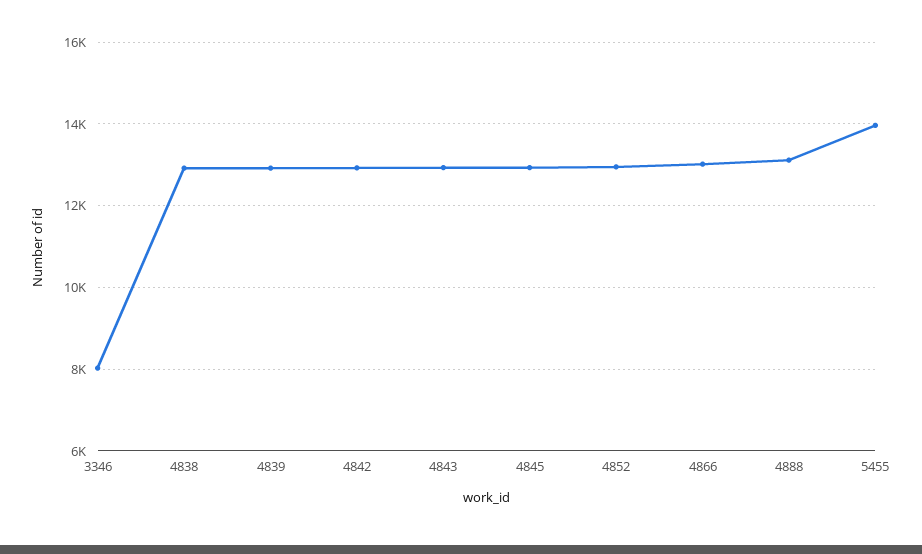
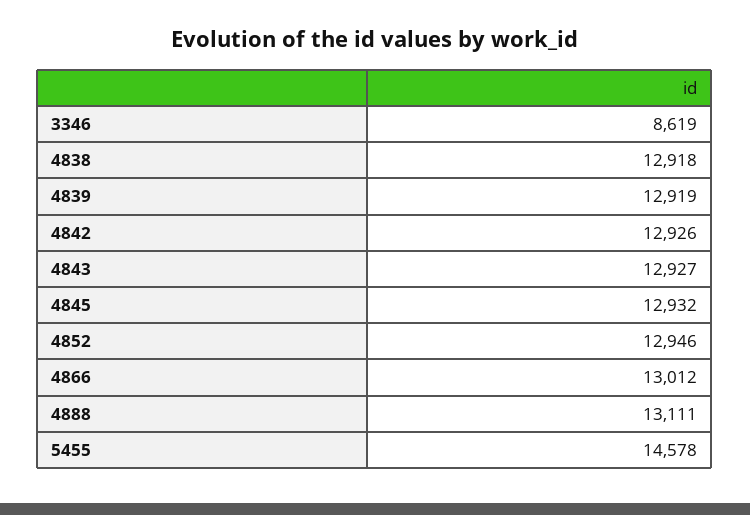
3346: 8000 -> 8619
5455: 14000 -> 14578

